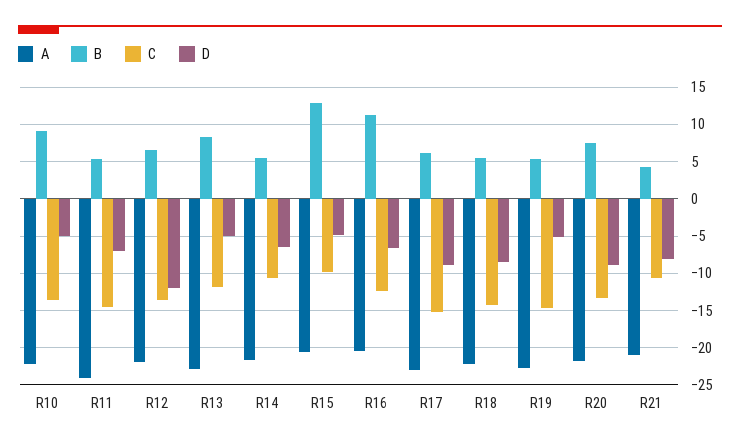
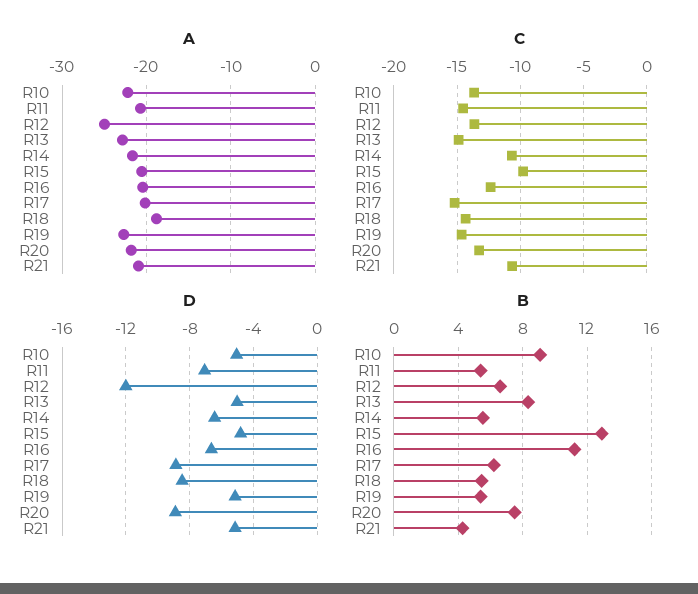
A, R11: -24 -> -21
A, R12: -22 -> -25
C, R13: -12 -> -15
A, R17: -23 -> -20
A, R18: -22 -> -19
D, R21: -8 -> -5

